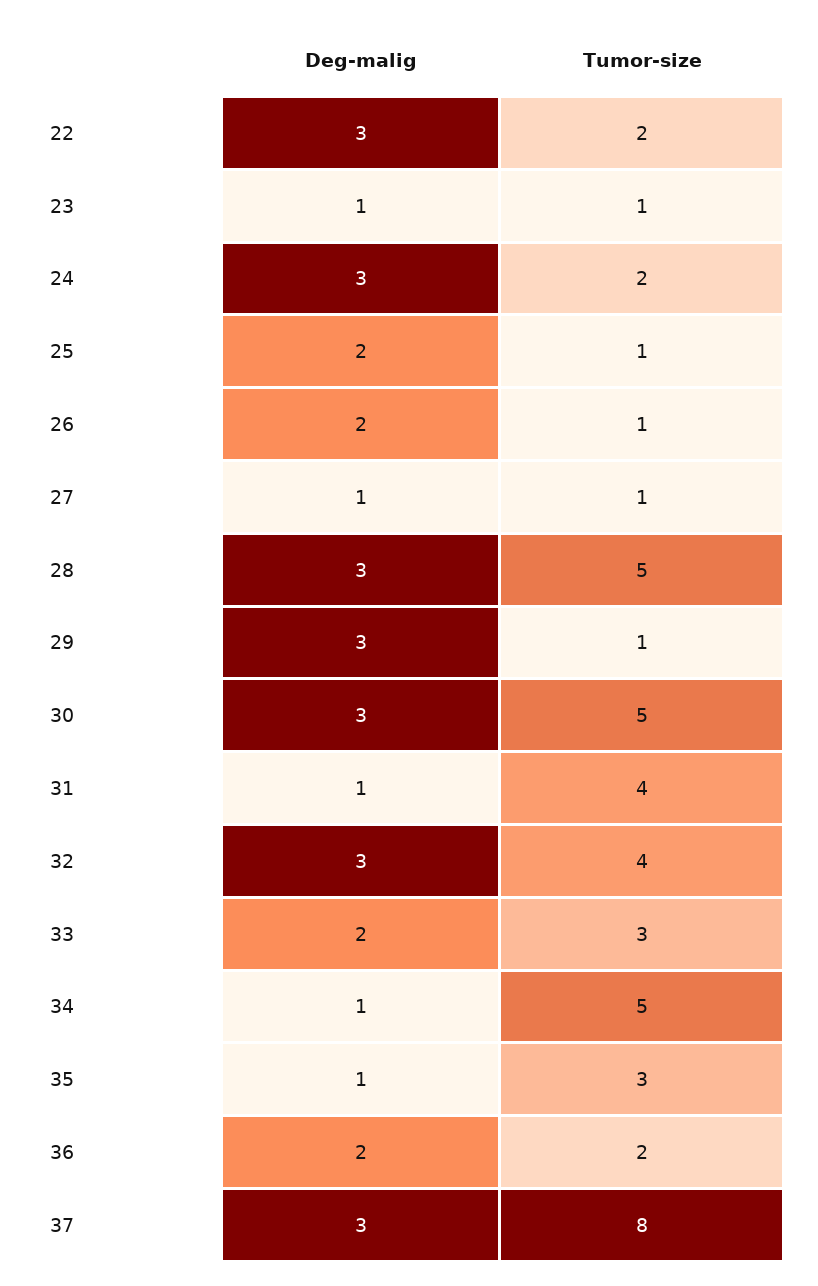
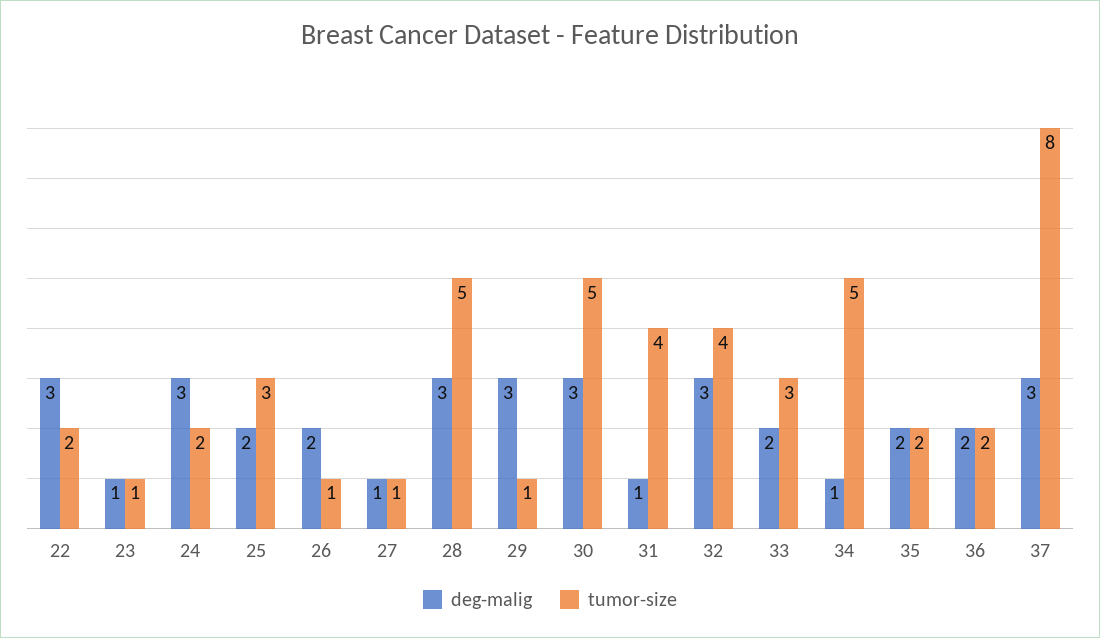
Tumor-size, 25: 1 -> 3
Deg-malig, 35: 1 -> 2
Tumor-size, 35: 3 -> 2

